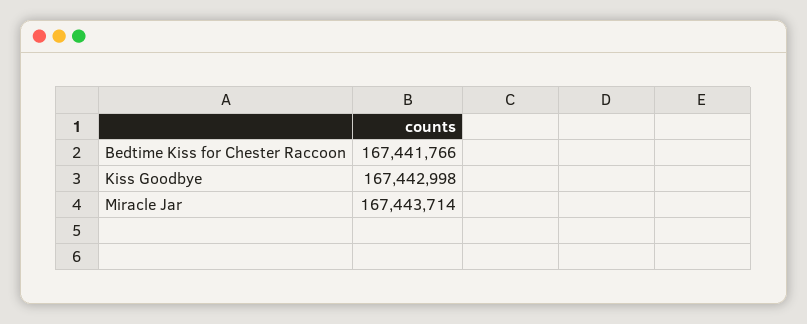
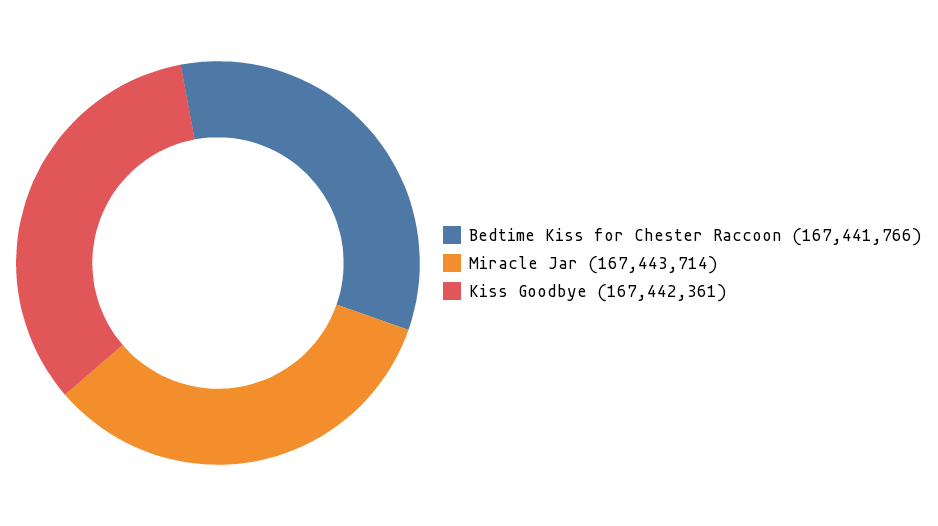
Kiss Goodbye: 167442998 -> 167442361

